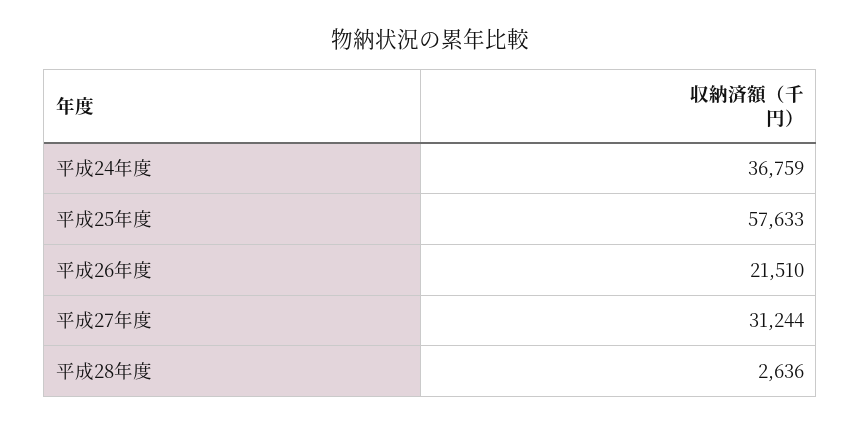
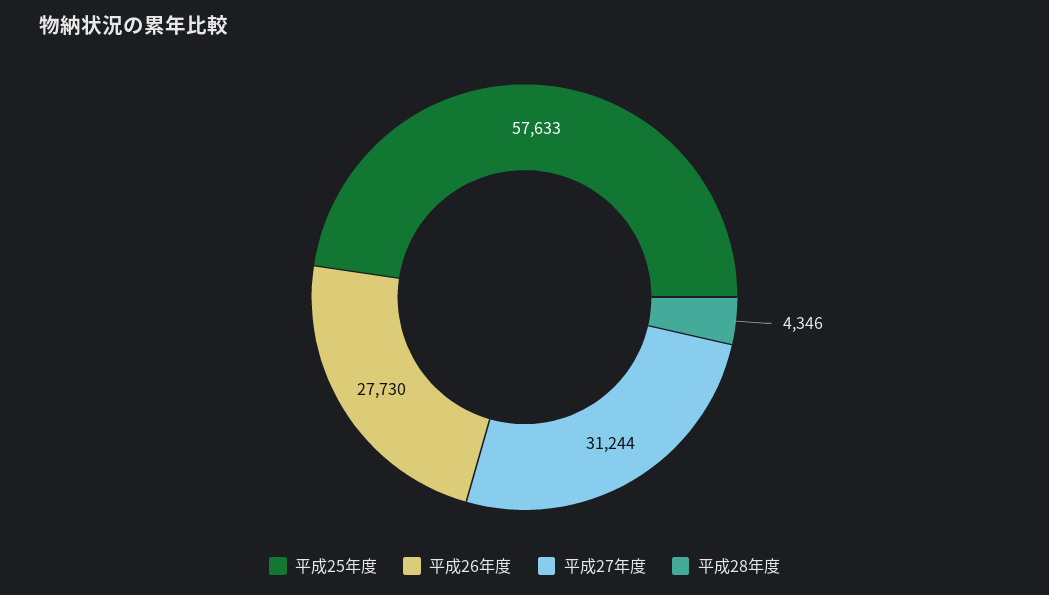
平成24年度: 36759 -> none
平成26年度: 21510 -> 27730
平成28年度: 2636 -> 4346

